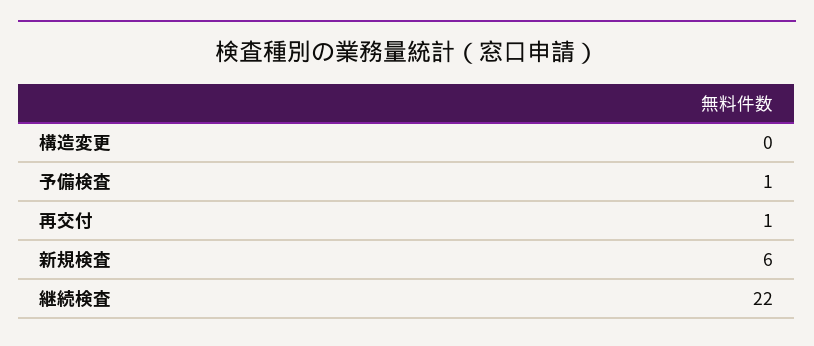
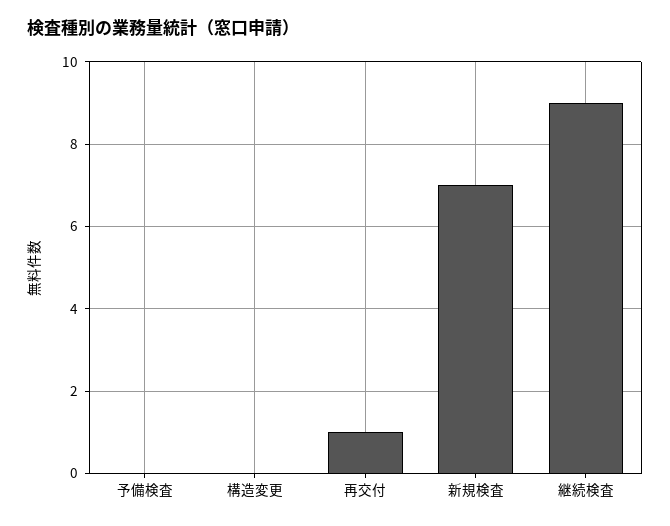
予備検査: 1 -> 0
新規検査: 6 -> 7
継続検査: 22 -> 9

